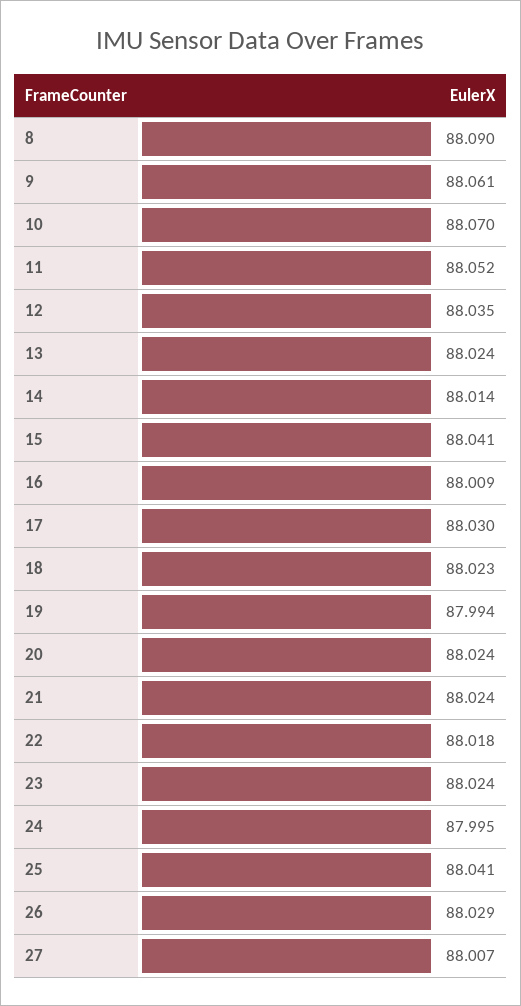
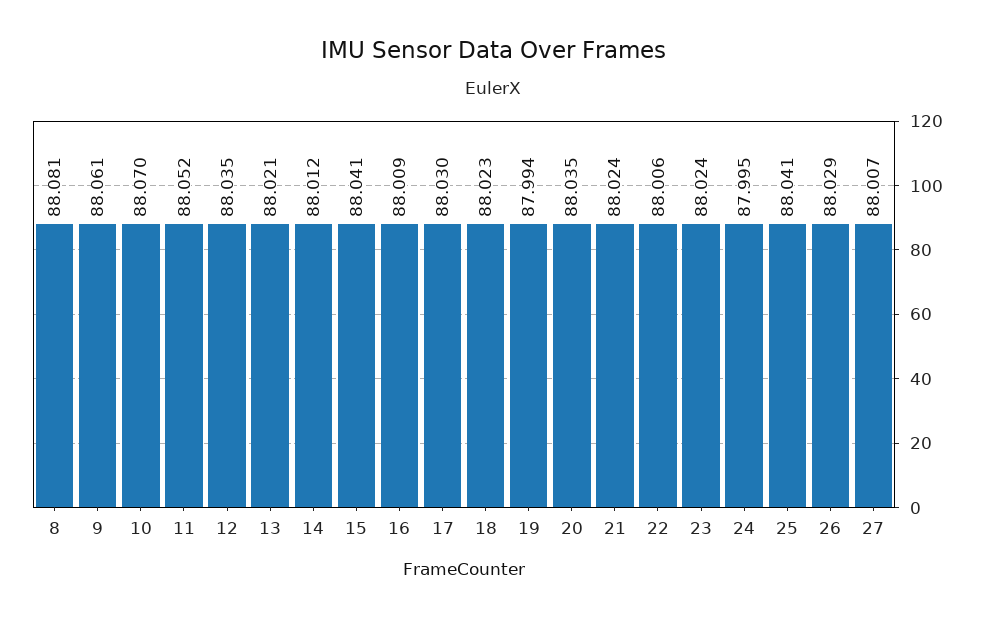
8: 88.09 -> 88.081
13: 88.024 -> 88.021
14: 88.014 -> 88.012
20: 88.024 -> 88.035
22: 88.018 -> 88.006

